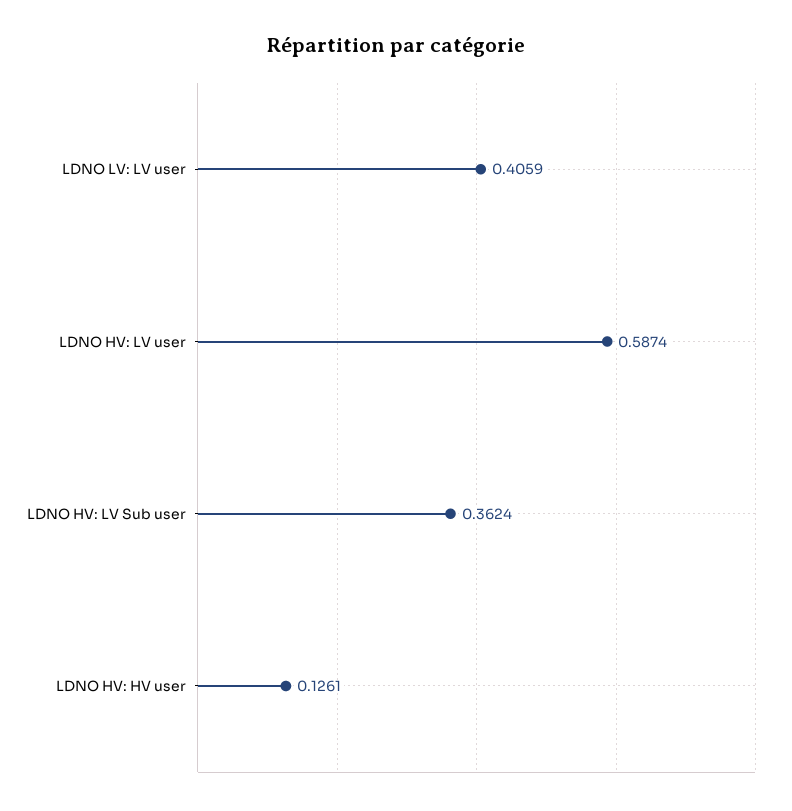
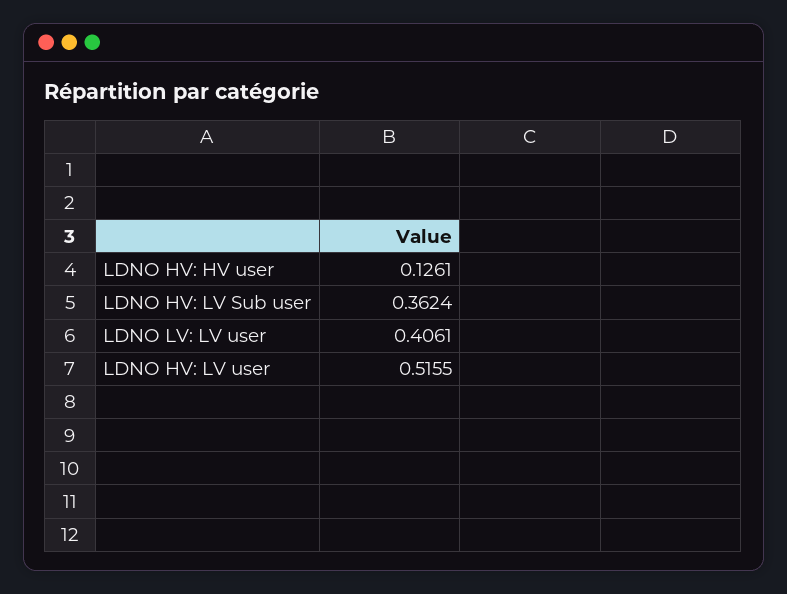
LDNO LV: LV user: 0.4059 -> 0.4061
LDNO HV: LV user: 0.5874 -> 0.5155

